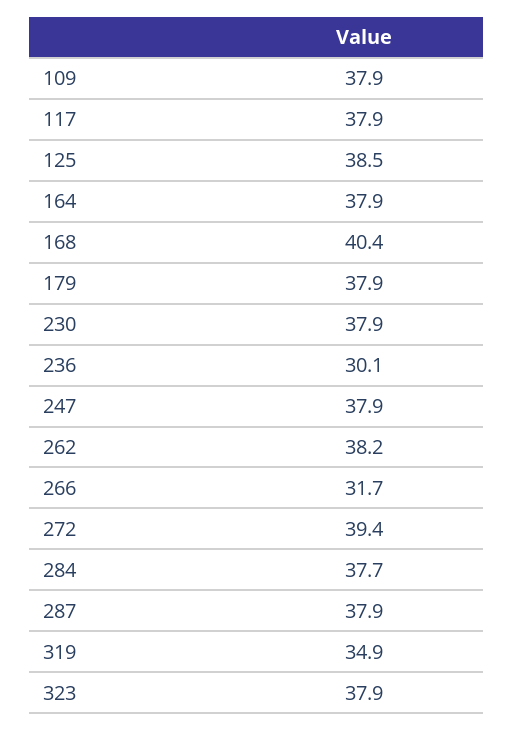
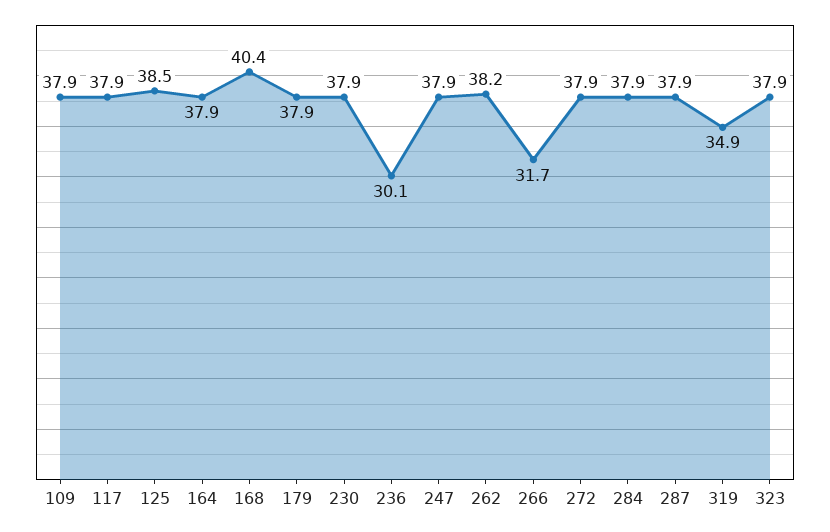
272: 39.4 -> 37.9
284: 37.7 -> 37.9

